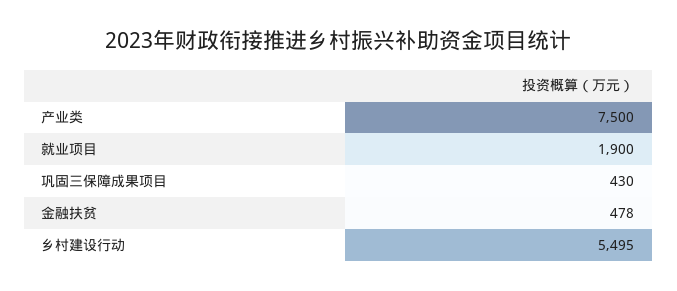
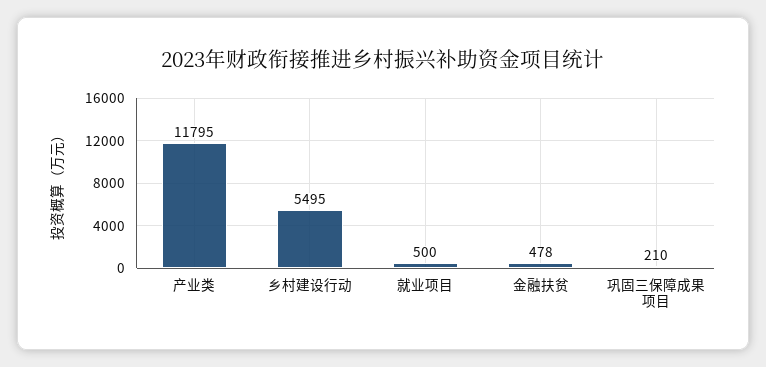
产业类: 7500 -> 11795
就业项目: 1900 -> 500
巩固三保障成果项目: 430 -> 210

